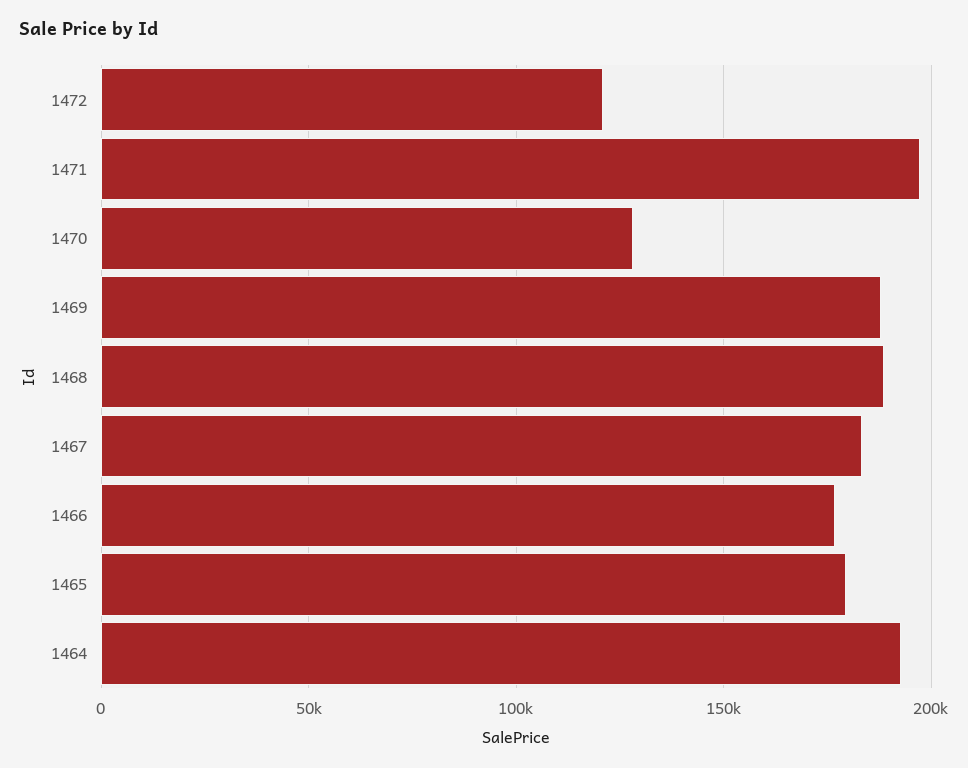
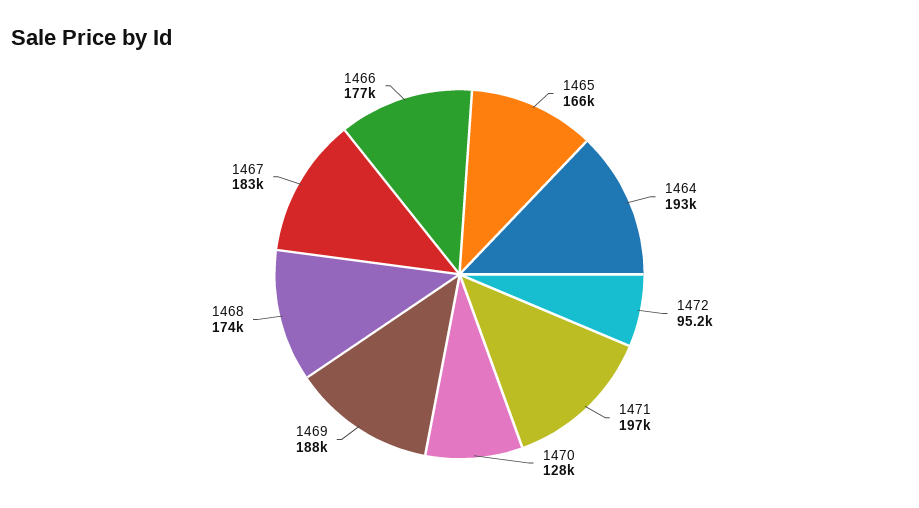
1472: 120000 -> 95200
1468: 190000 -> 174000
1465: 180000 -> 166000

